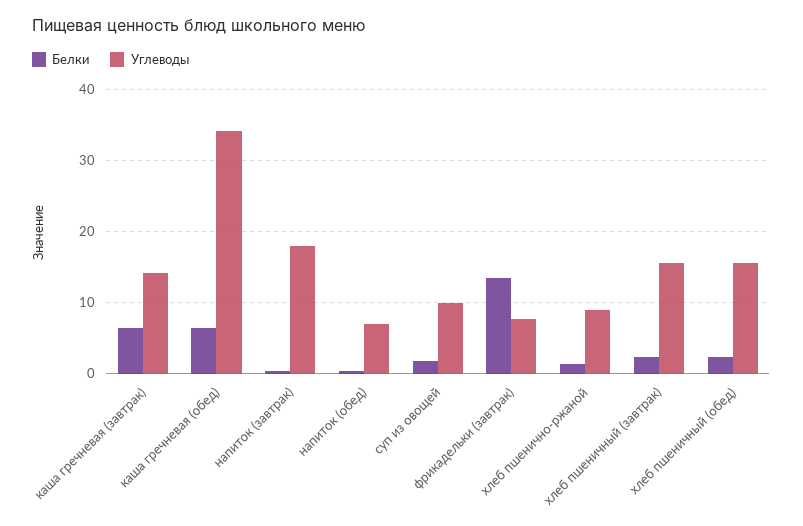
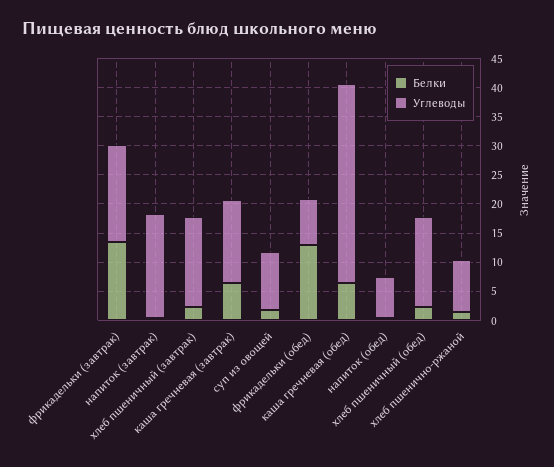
Углеводы, фрикадельки (завтрак): 8 -> 17.5
Белки, фрикадельки (обед): none -> 12.5
Углеводы, фрикадельки (обед): none -> 7.5

